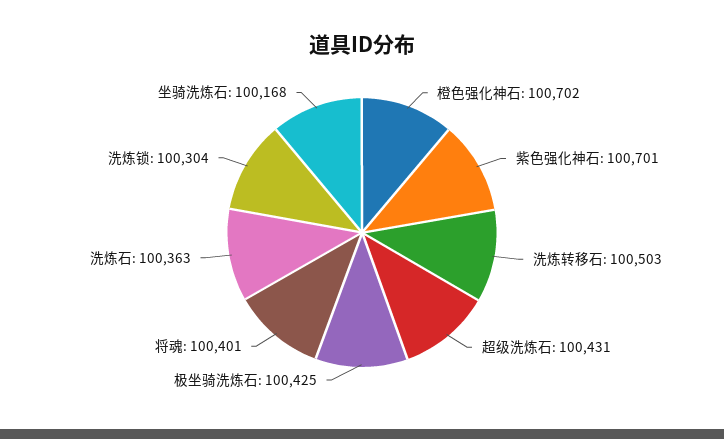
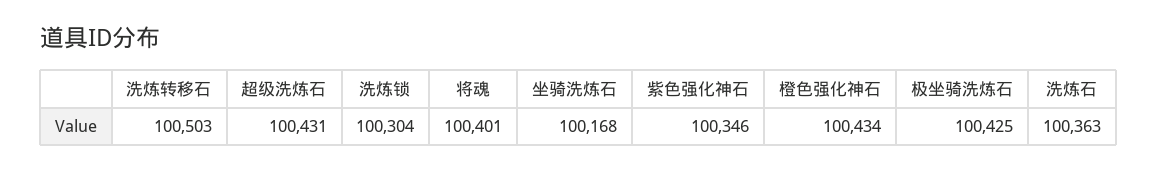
橙色强化神石: 100702 -> 100434
紫色强化神石: 100701 -> 100346

